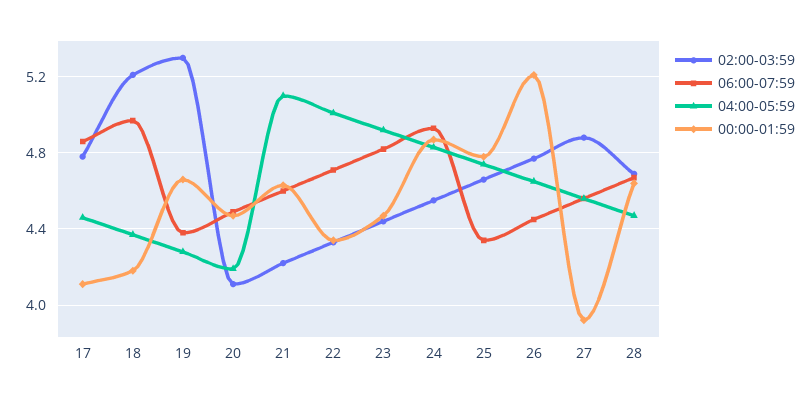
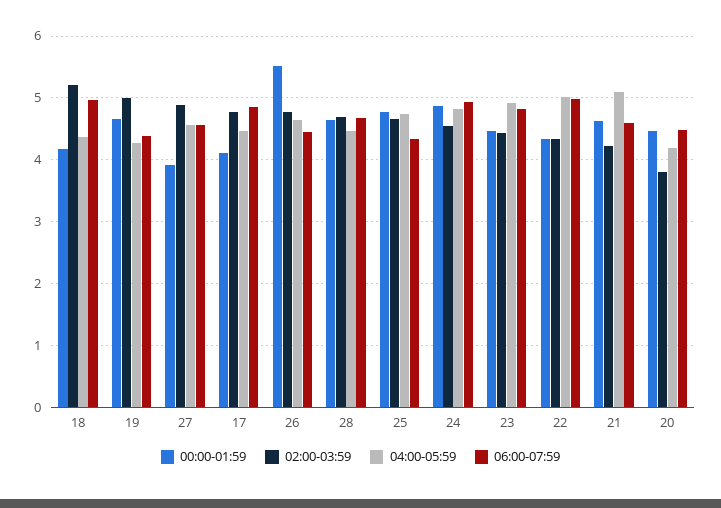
02:00-03:59, 19: 5.3 -> 5
02:00-03:59, 20: 4.1 -> 3.8
06:00-07:59, 22: 4.7 -> 5
00:00-01:59, 26: 5.2 -> 5.5

